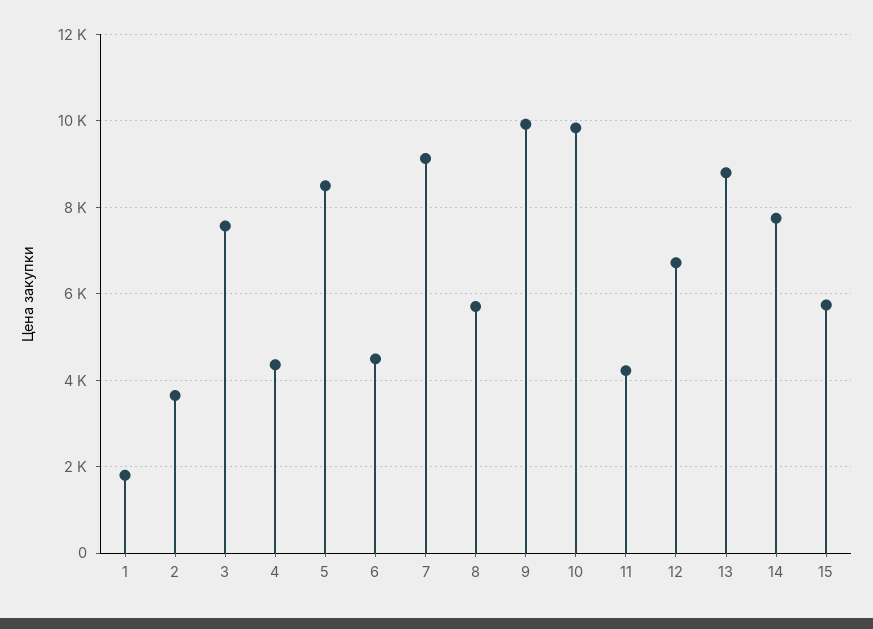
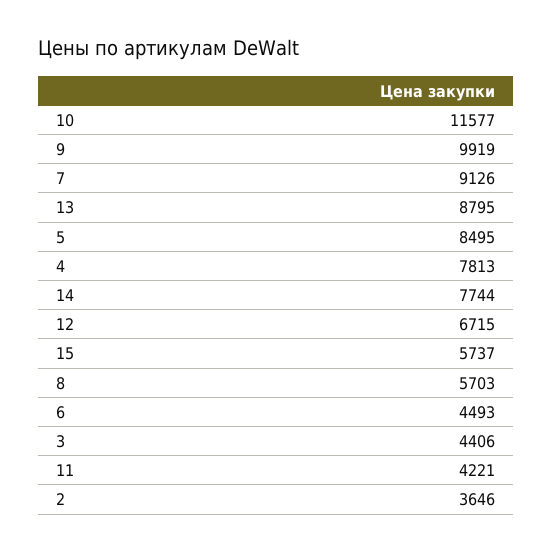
1: 1800 -> none
3: 7600 -> 4406
4: 4400 -> 7813
10: 9800 -> 11577

